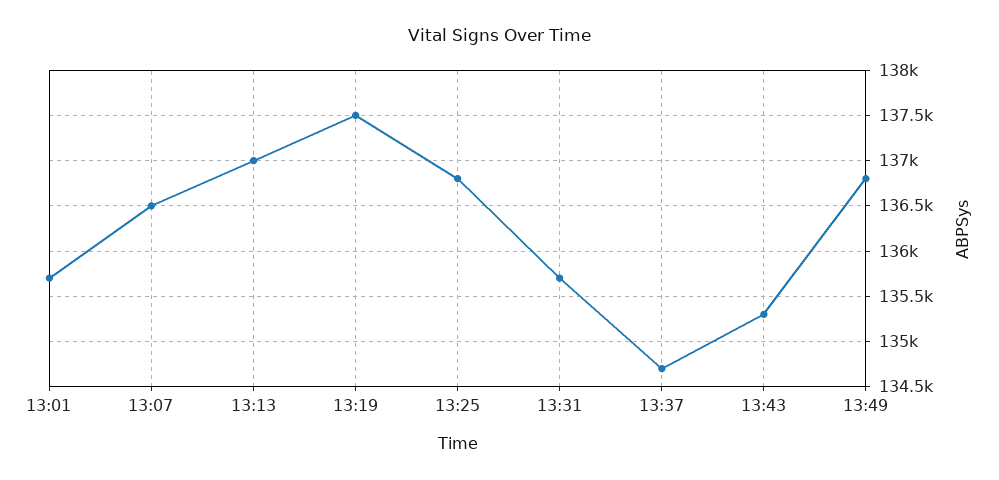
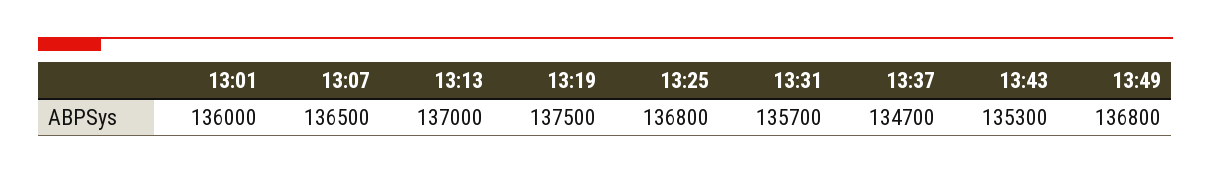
13:01: 135700 -> 136000

